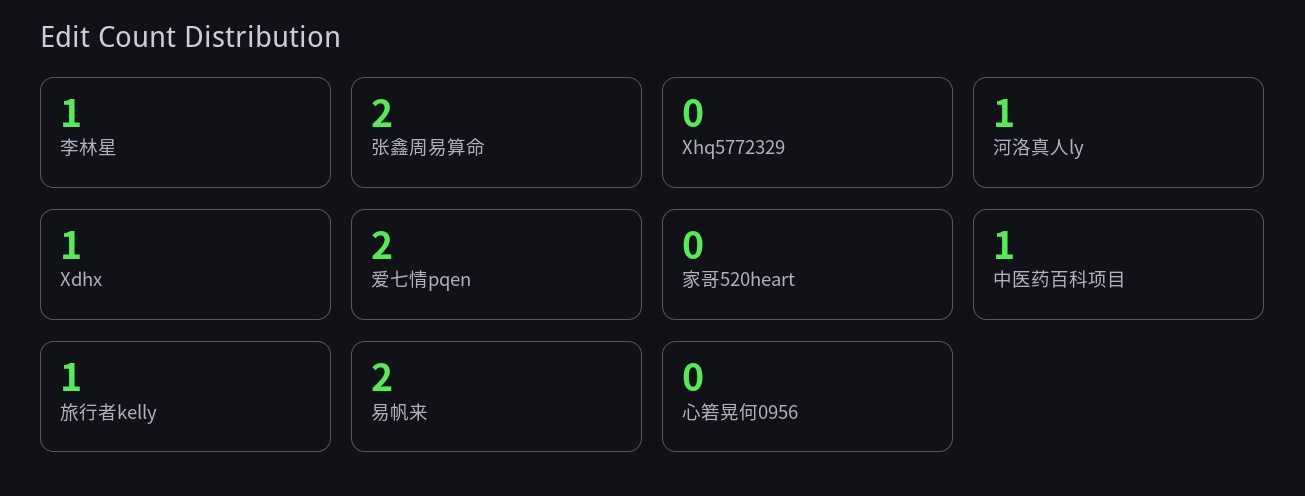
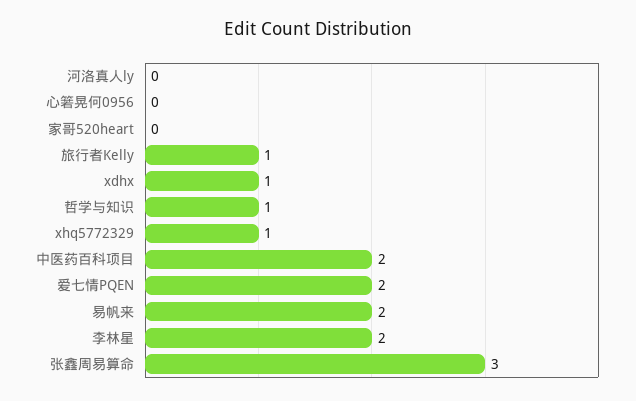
李林星: 1 -> 2
张鑫周易算命: 2 -> 3
Xhq5772329: 0 -> 1
河洛真人ly: 1 -> 0
中医药百科项目: 1 -> 2
哲学与知识: none -> 1

